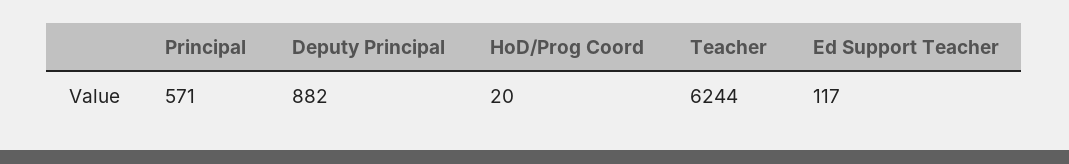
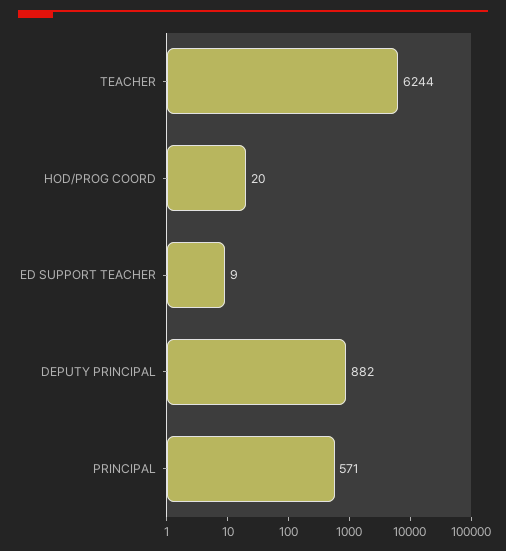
Ed Support Teacher: 117 -> 9

